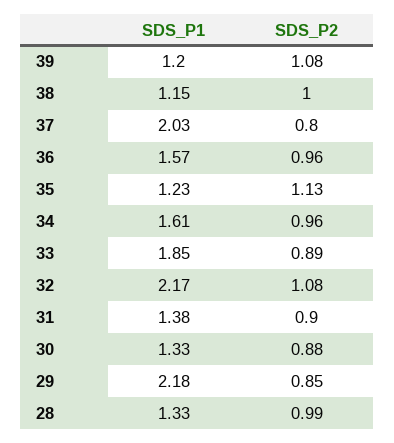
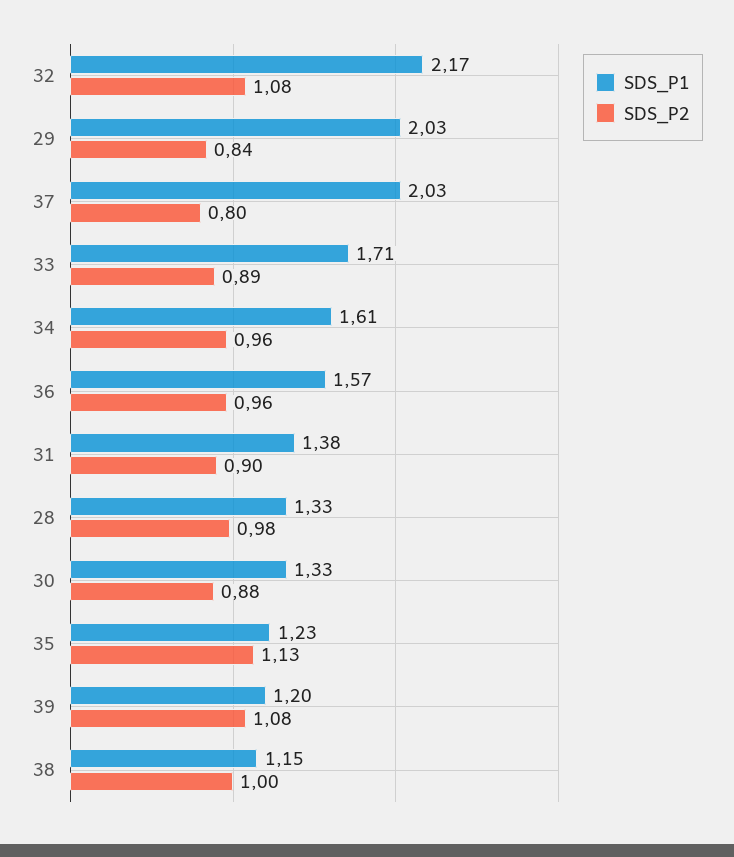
SDS_P1, 33: 1.85 -> 1.71
SDS_P1, 29: 2.18 -> 2.03
SDS_P2, 29: 0.85 -> 0.84
SDS_P2, 28: 0.99 -> 0.98

